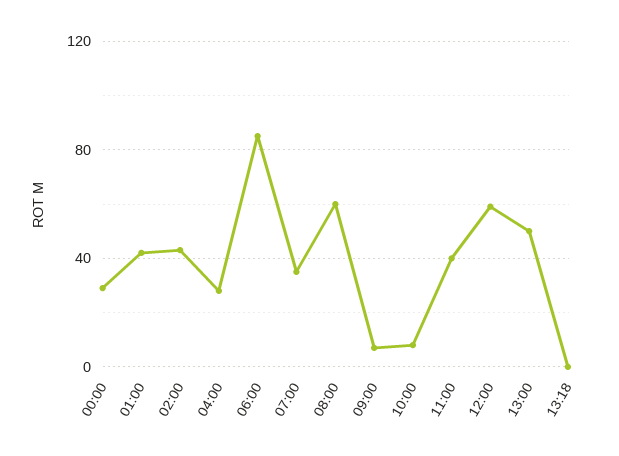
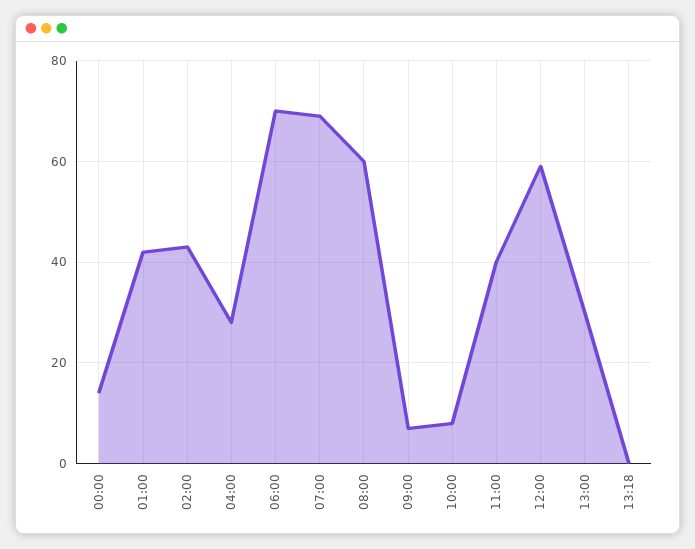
00:00: 30 -> 15
06:00: 85 -> 70
07:00: 35 -> 70
13:00: 50 -> 30

